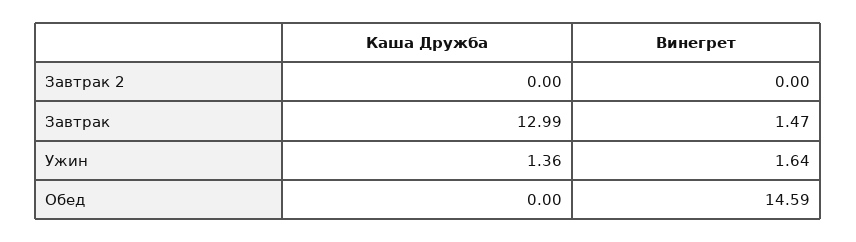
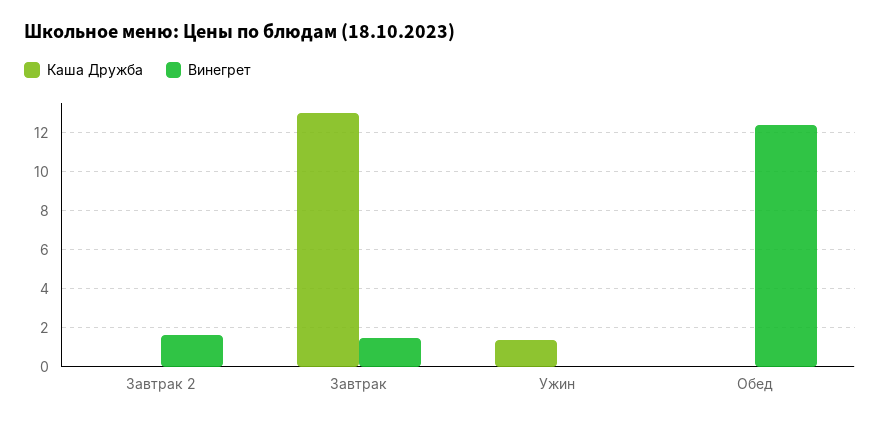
Винегрет, Завтрак 2: 0 -> 1.5
Винегрет, Ужин: 1.64 -> 0
Винегрет, Обед: 14.59 -> 12.5

